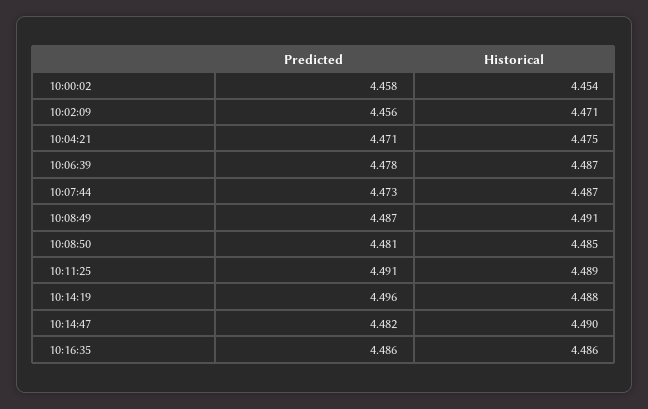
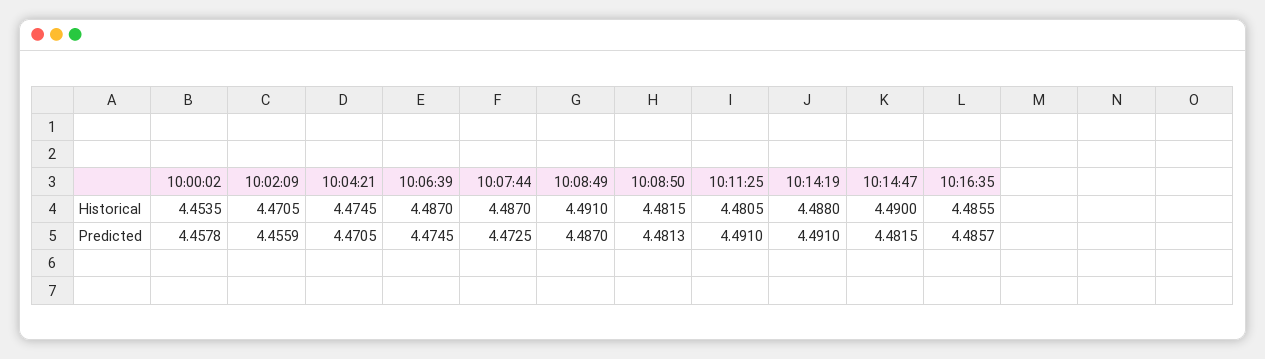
Predicted, 10:06:39: 4.478 -> 4.4745
Historical, 10:08:50: 4.485 -> 4.4815
Historical, 10:11:25: 4.489 -> 4.4805
Predicted, 10:14:19: 4.496 -> 4.491

